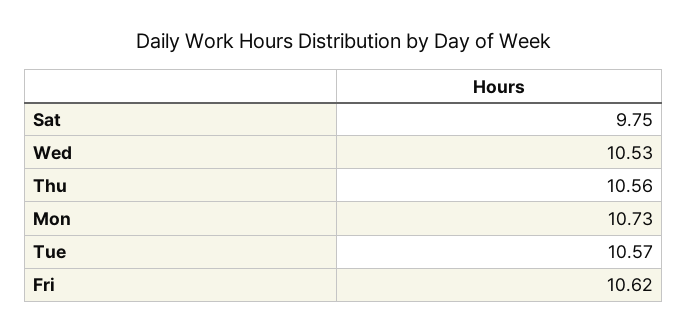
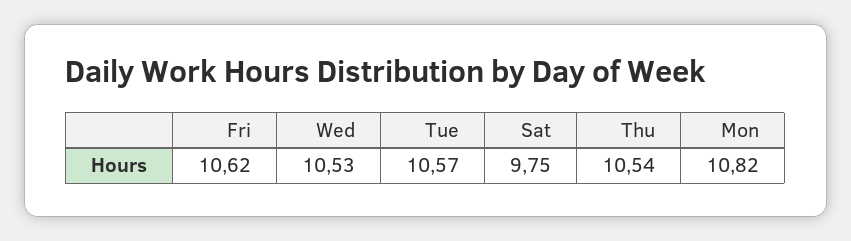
Thu: 10.56 -> 10.54
Mon: 10.73 -> 10.82

